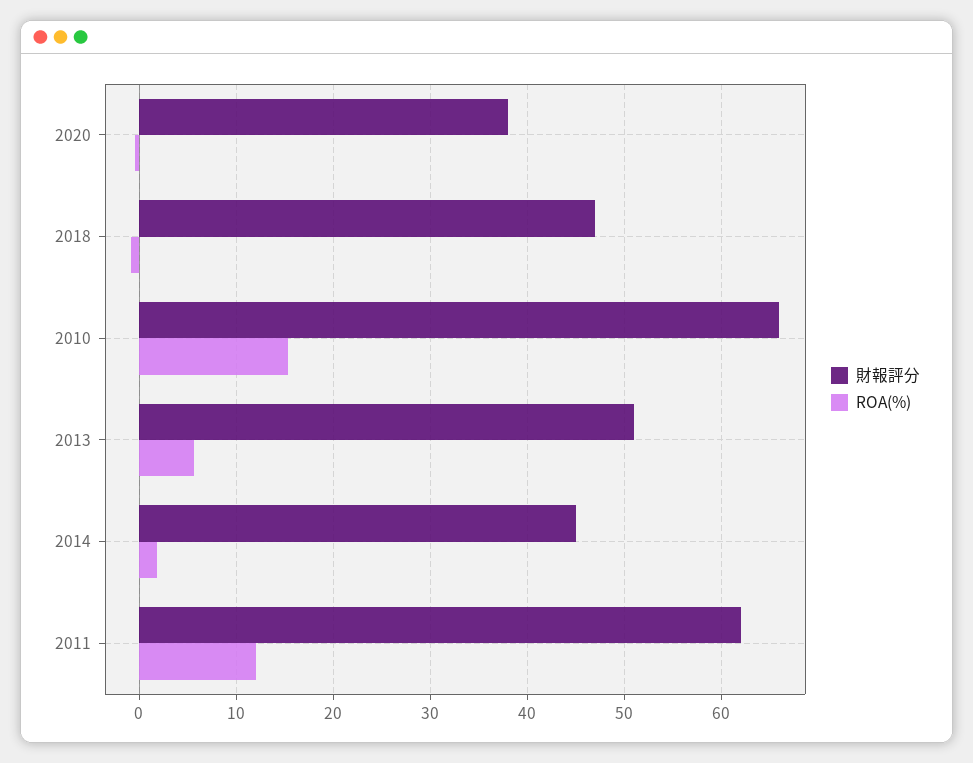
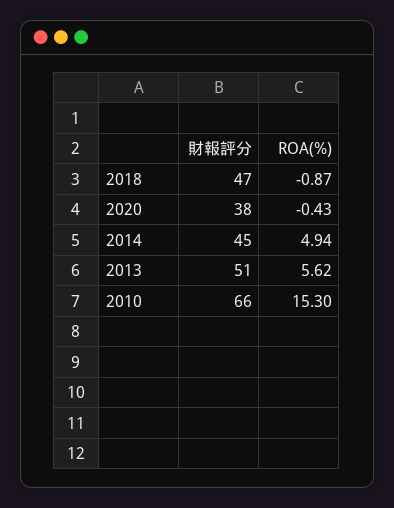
ROA(%), 2014: 2 -> 4.94
財報評分, 2011: 62 -> none
ROA(%), 2011: 12 -> none

